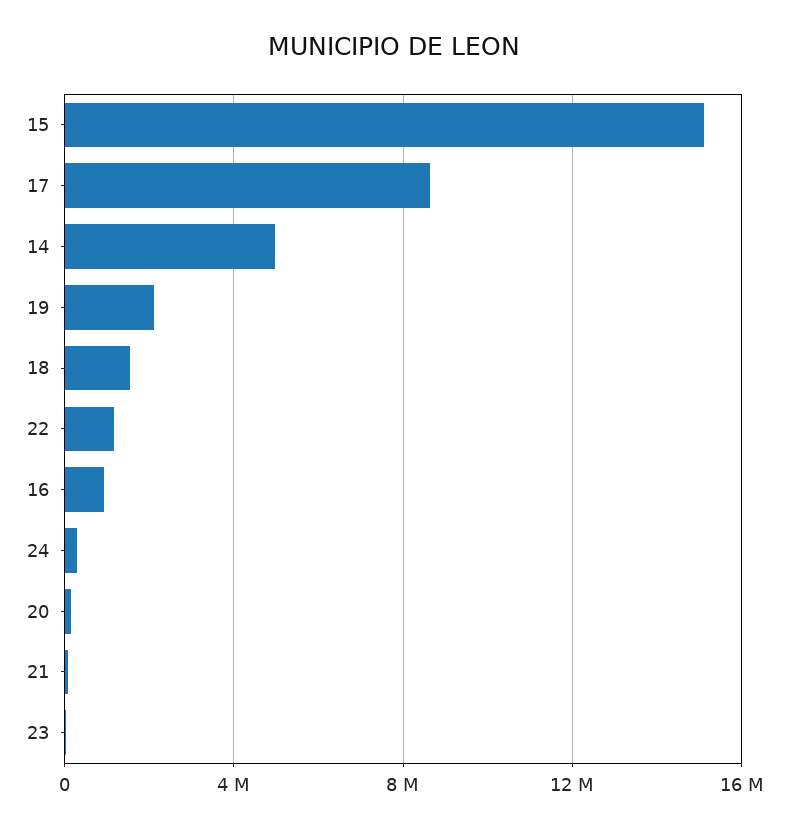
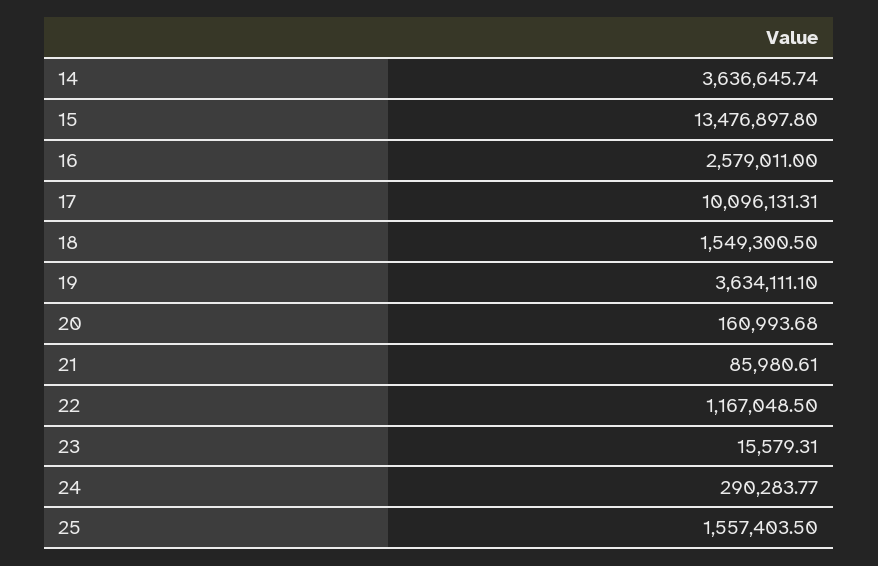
15: 15000000 -> 13476897.8
17: 8500000 -> 10096131.31
14: 5000000 -> 3636645.74
19: 2000000 -> 3634111.1
16: 1000000 -> 2579011
25: none -> 1557403.5

